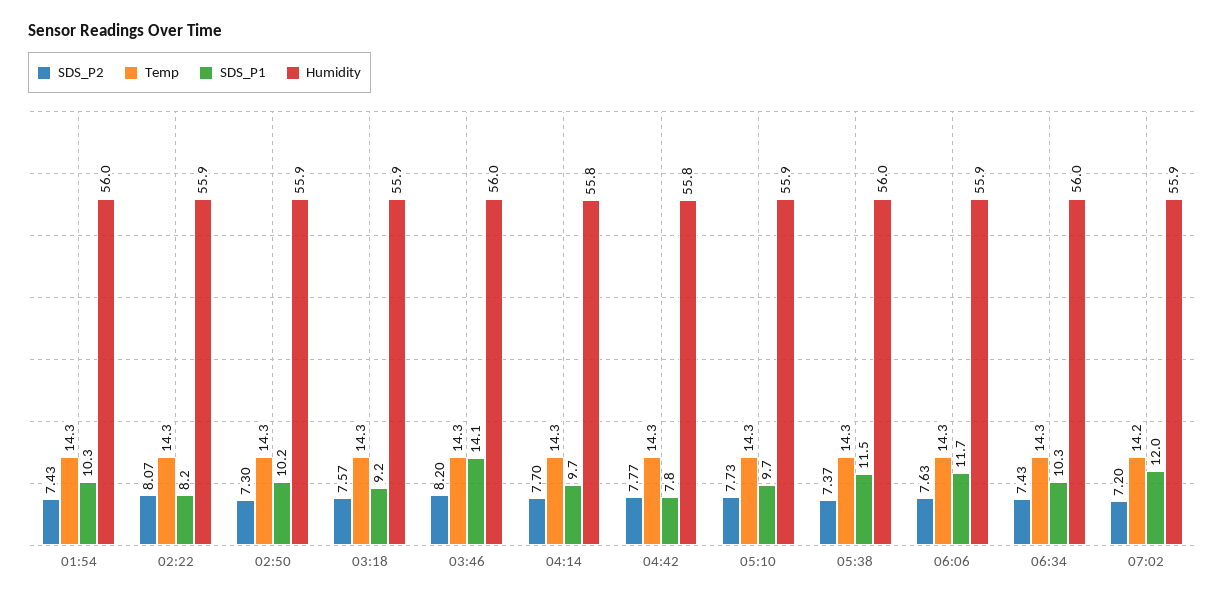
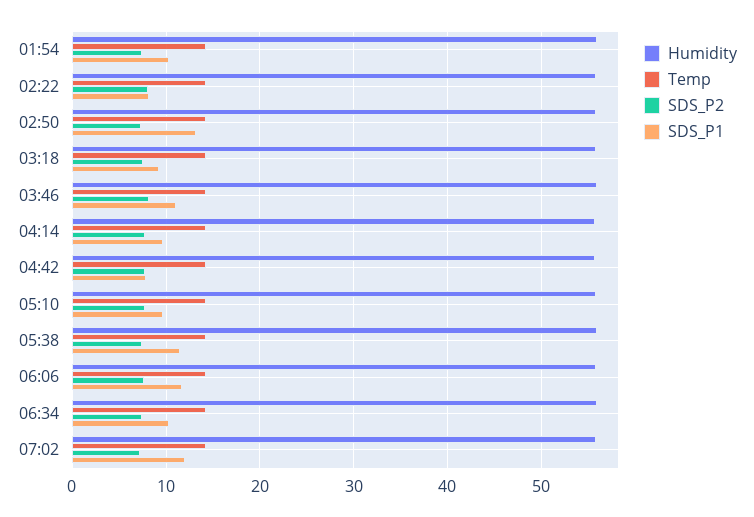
SDS_P1, 02:50: 10.2 -> 13
SDS_P1, 03:46: 14.1 -> 11

